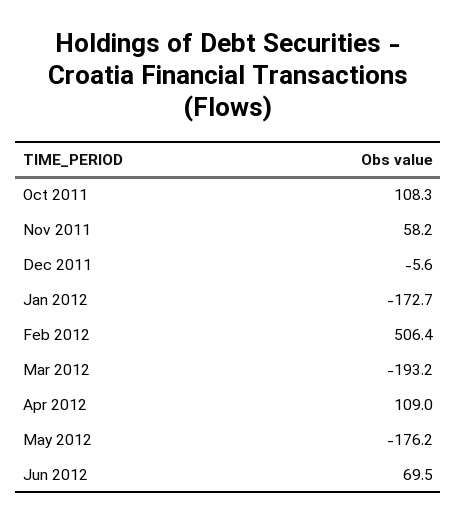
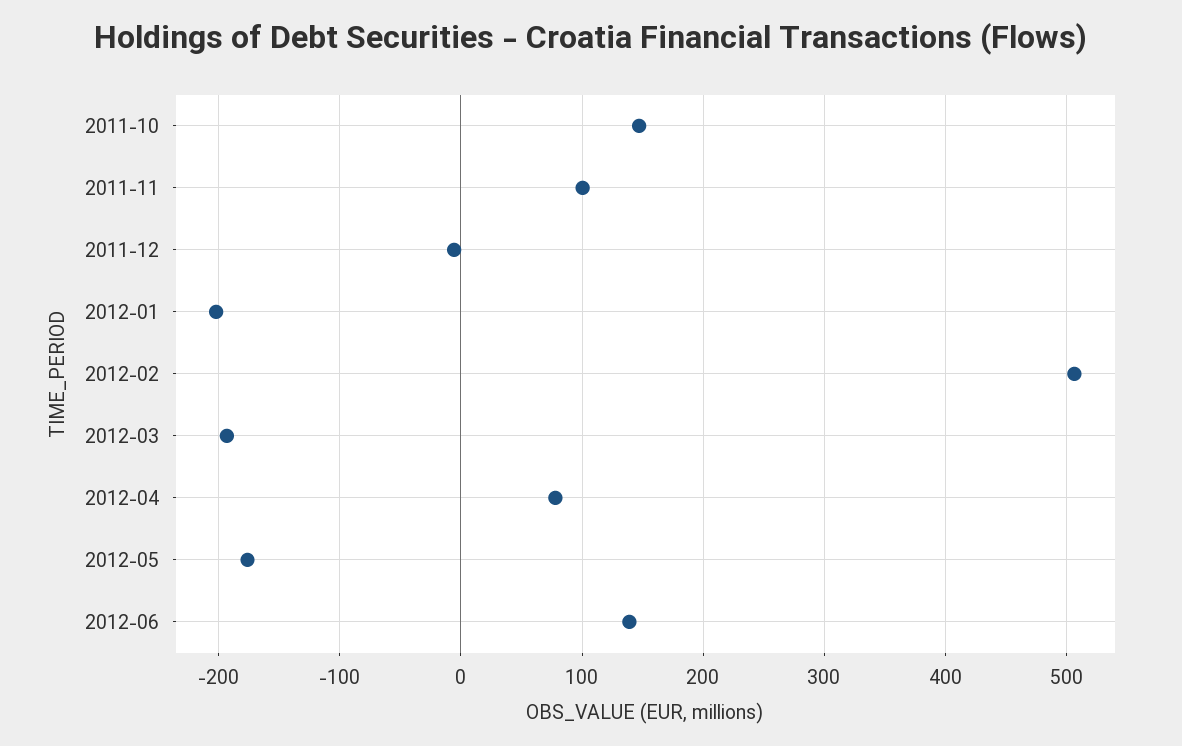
Oct 2011: 108.3 -> 150
Nov 2011: 58.2 -> 100
Jan 2012: -172.7 -> -200
Apr 2012: 109 -> 80
Jun 2012: 69.5 -> 140

